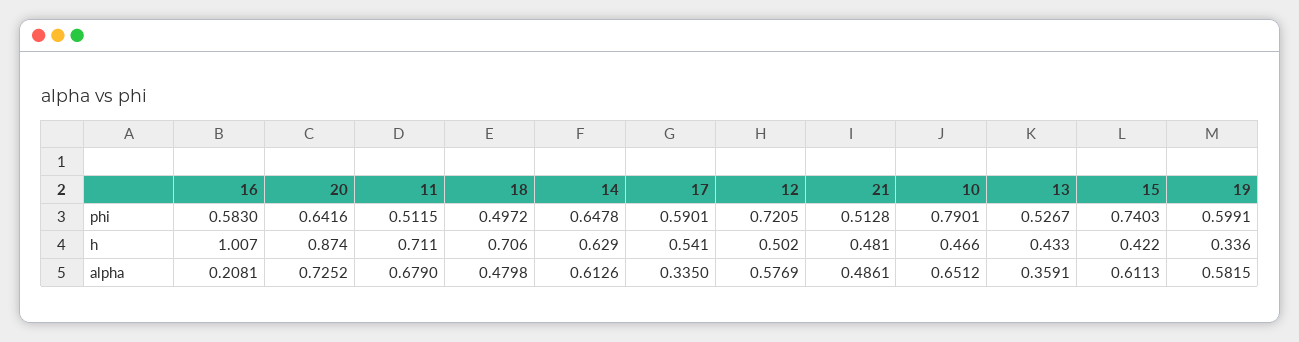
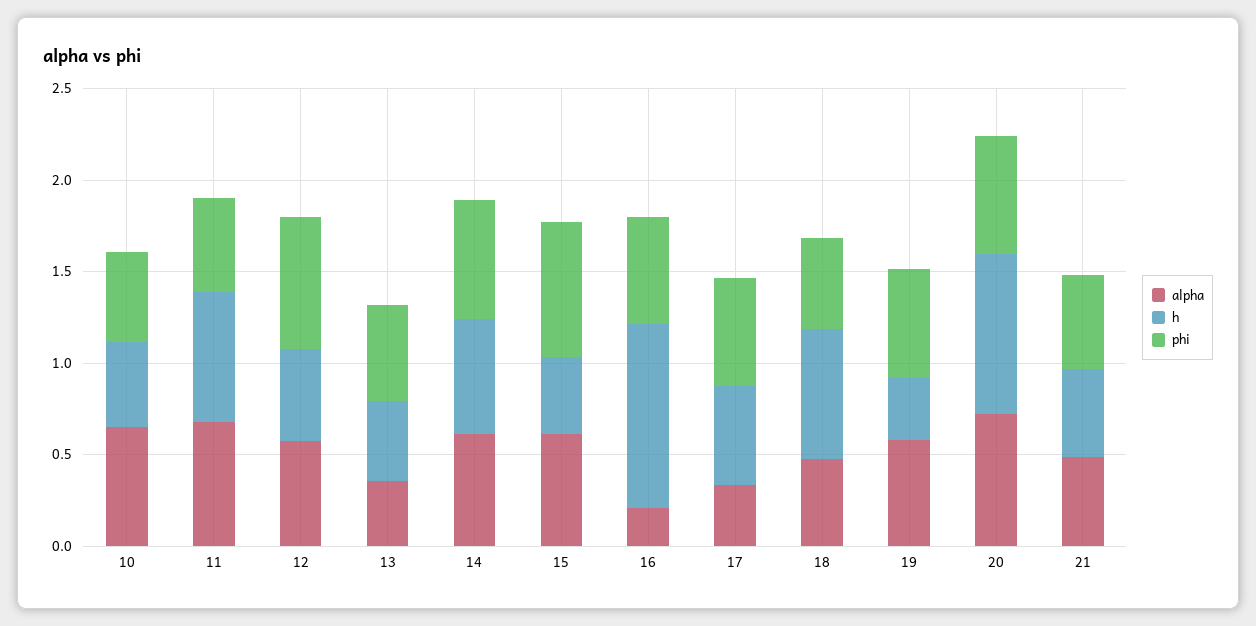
phi, 10: 0.7901 -> 0.5

